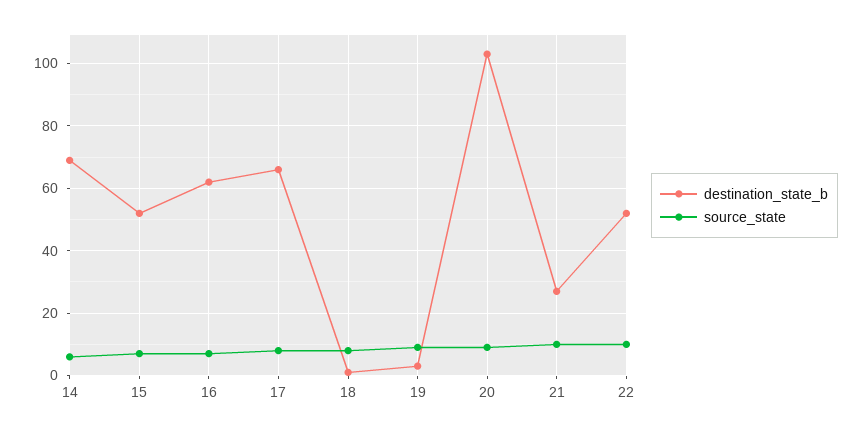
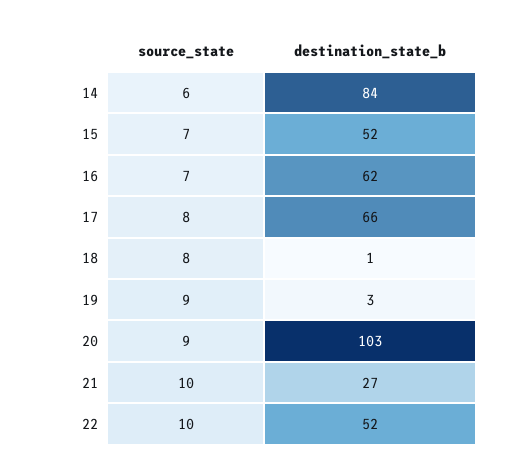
destination_state_b, 14: 70 -> 84

